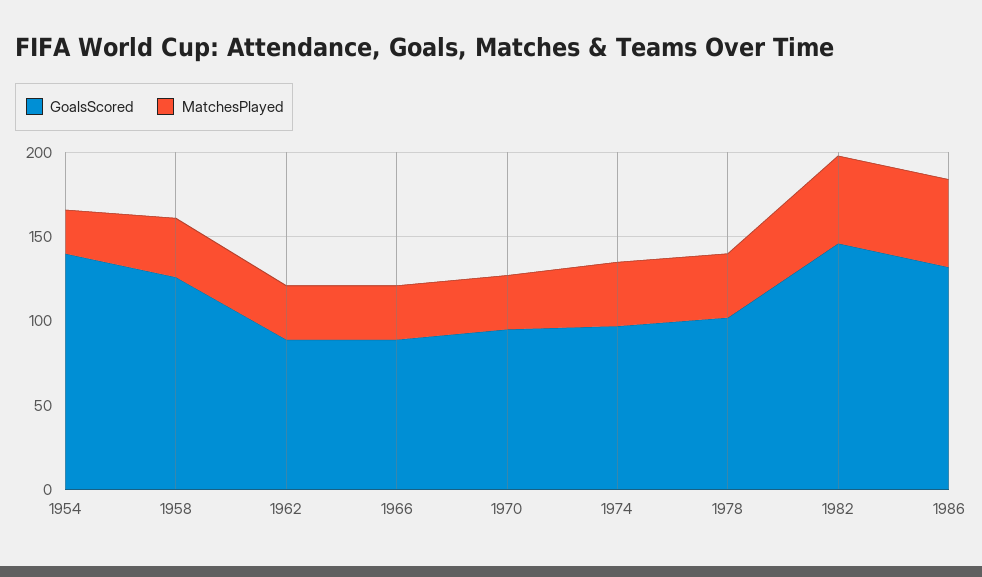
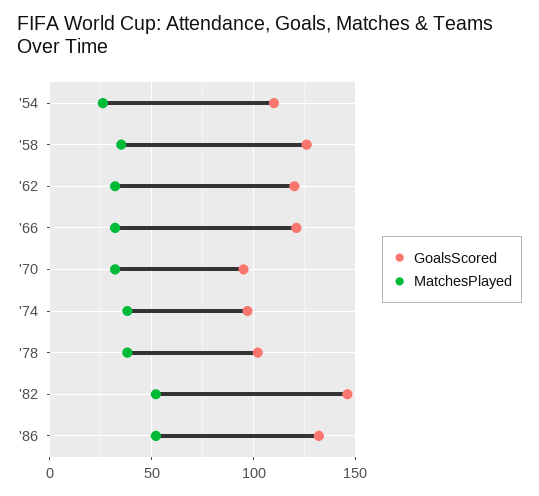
GoalsScored, 1954: 140 -> 110
GoalsScored, 1962: 90 -> 120
GoalsScored, 1966: 90 -> 120

